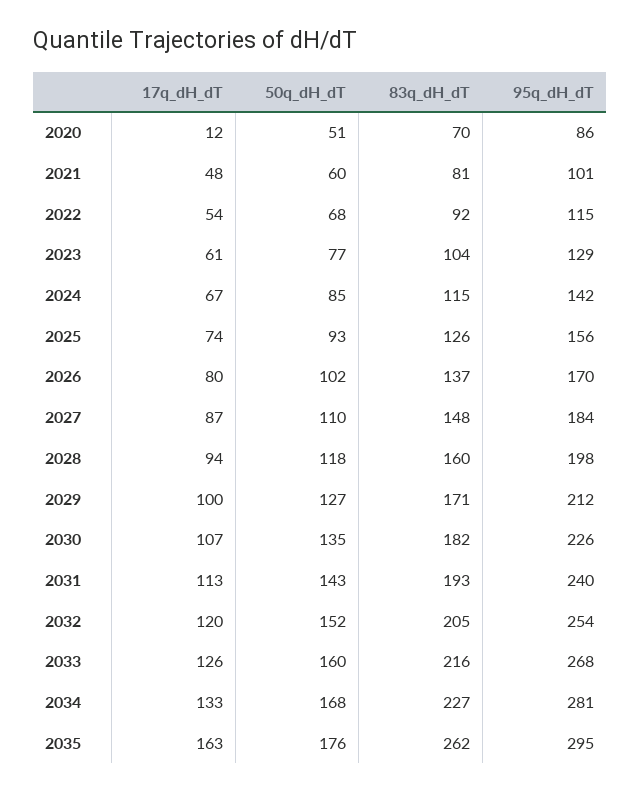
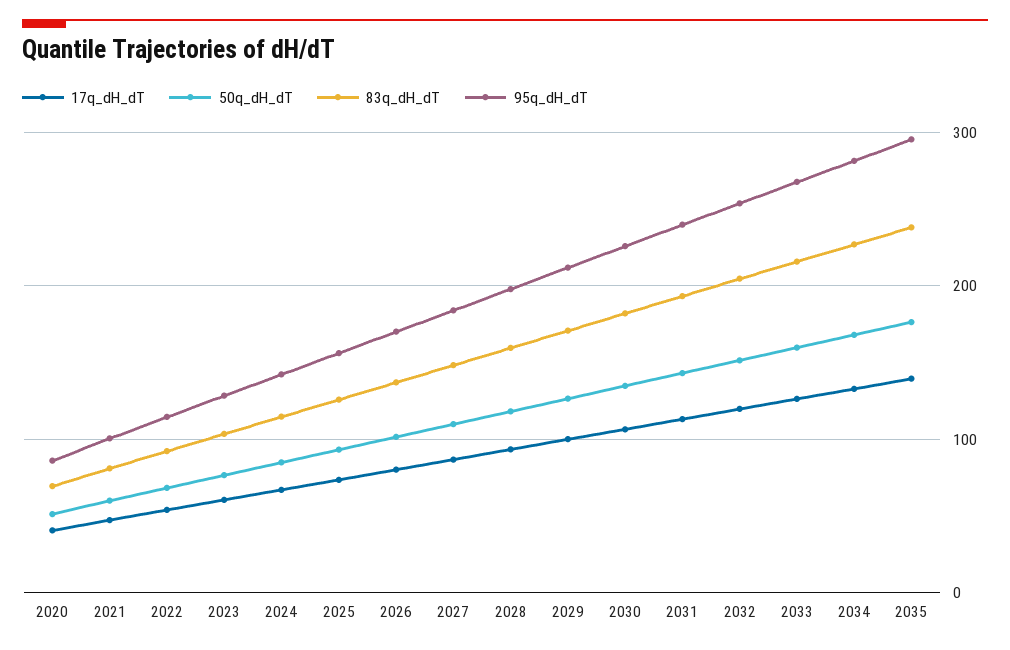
17q_dH_dT, 2020: 12 -> 40
17q_dH_dT, 2035: 163 -> 140
83q_dH_dT, 2035: 262 -> 240

